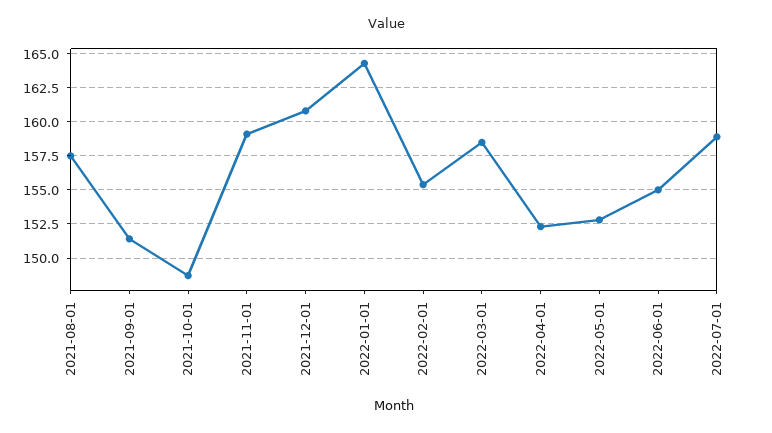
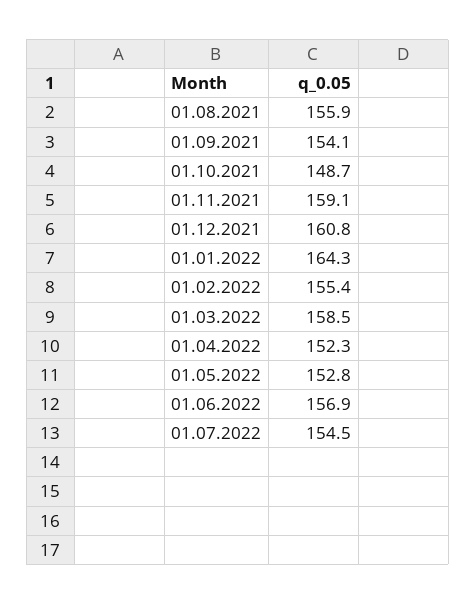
2021-08-01: 157.5 -> 155.9
2021-09-01: 151.5 -> 154.1
2022-06-01: 155 -> 156.9
2022-07-01: 159 -> 154.5

